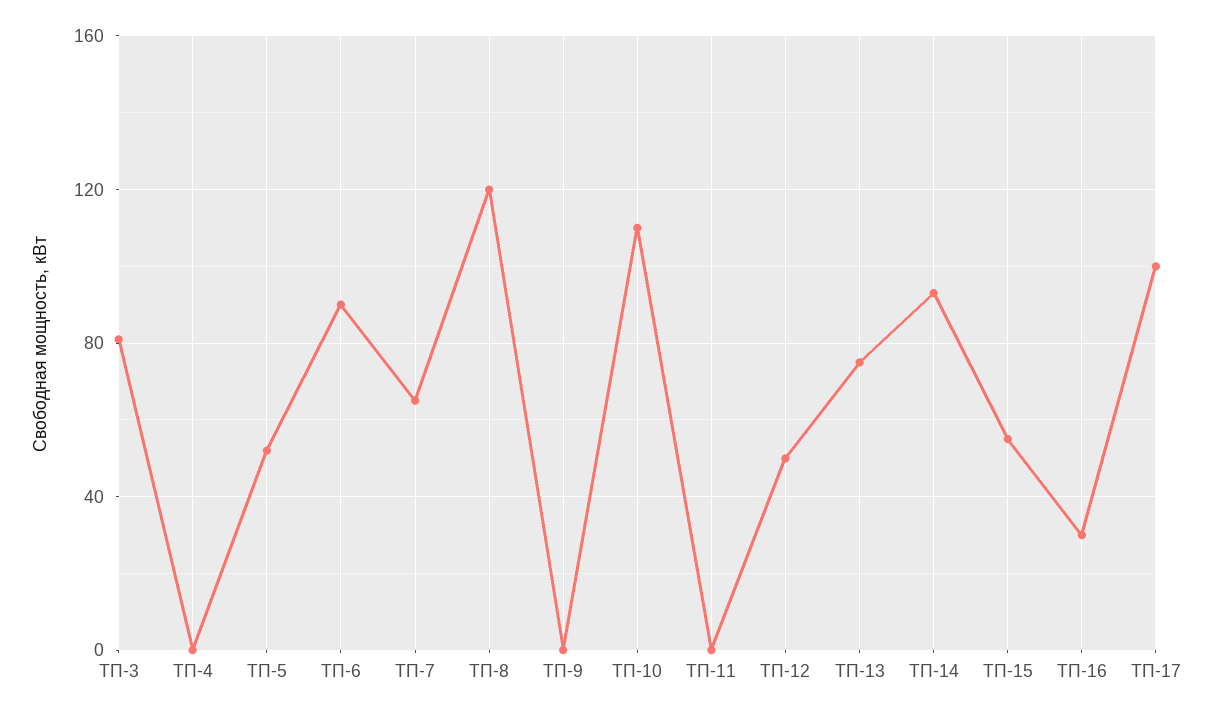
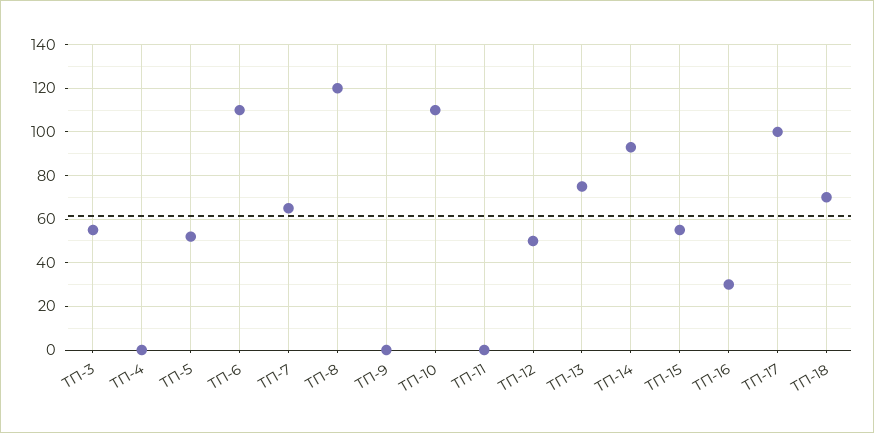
ТП-3: 80 -> 55
ТП-6: 90 -> 110
ТП-18: none -> 70

